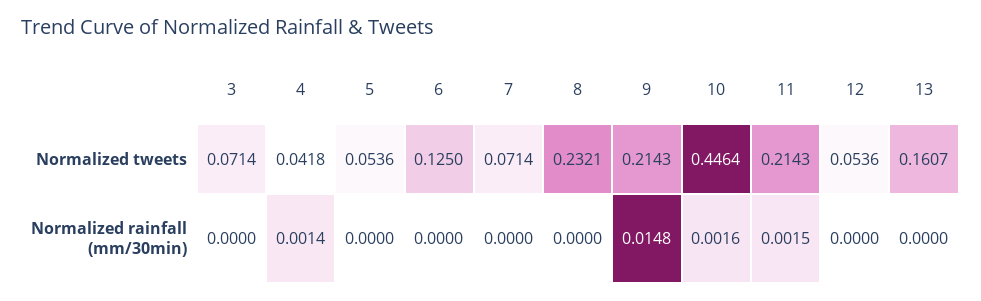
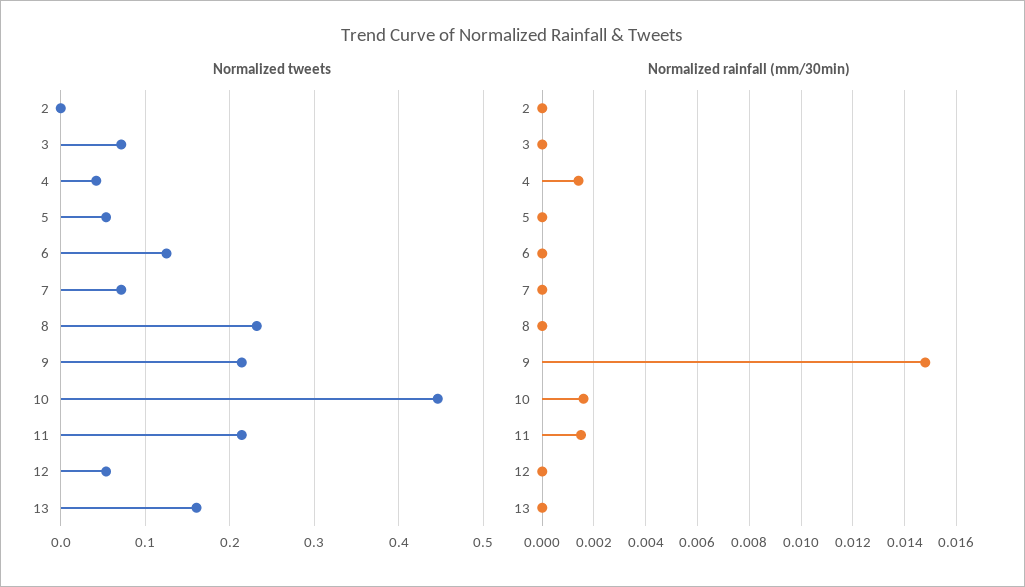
Normalized tweets, 2: none -> 0
Normalized rainfall (mm/30min), 2: none -> 0

